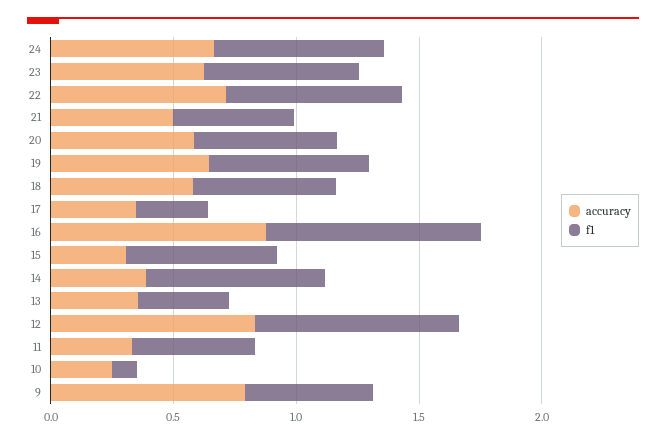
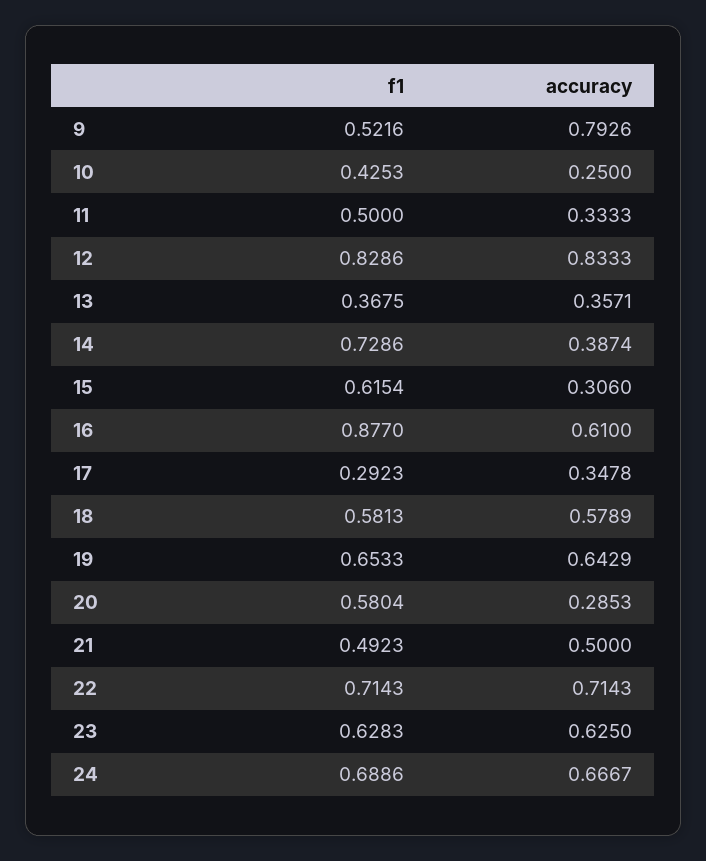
accuracy, 20: 0.6 -> 0.2853
accuracy, 16: 0.9 -> 0.61
f1, 10: 0.1 -> 0.4253

